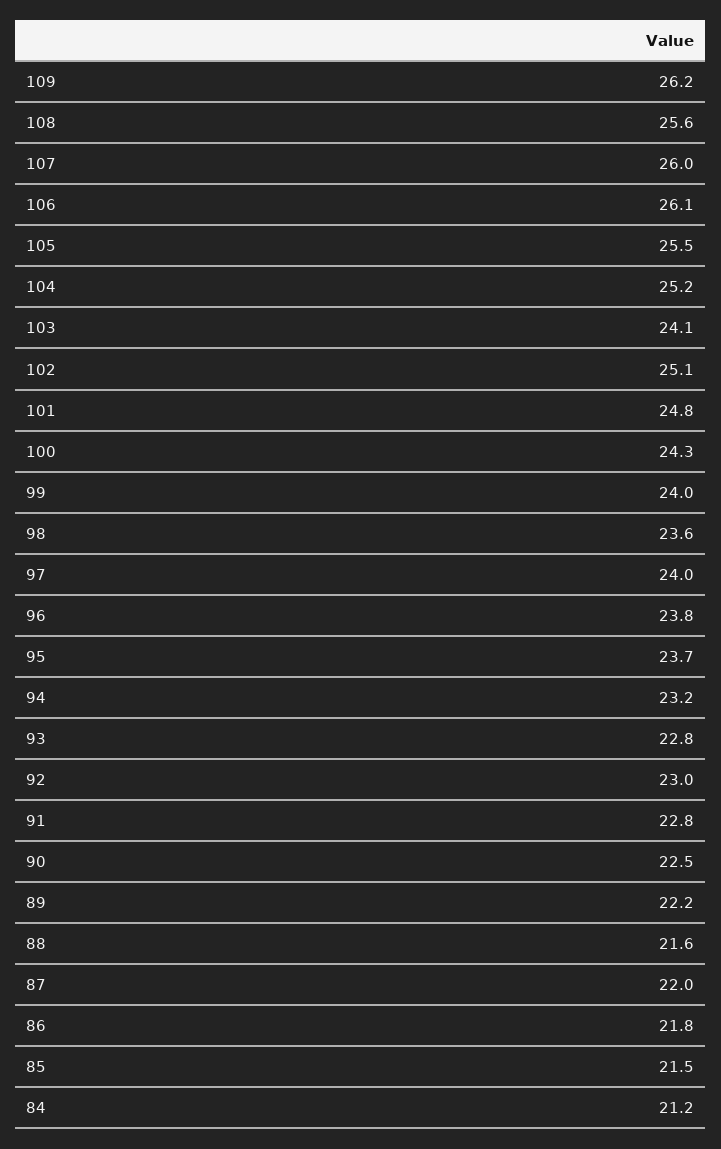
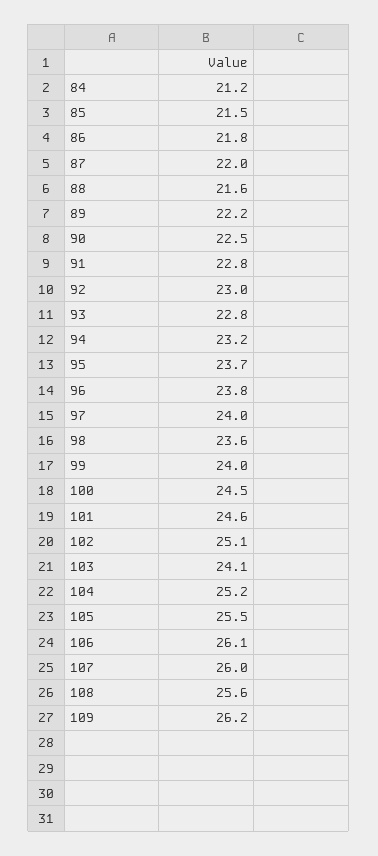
101: 24.8 -> 24.6
100: 24.3 -> 24.5

